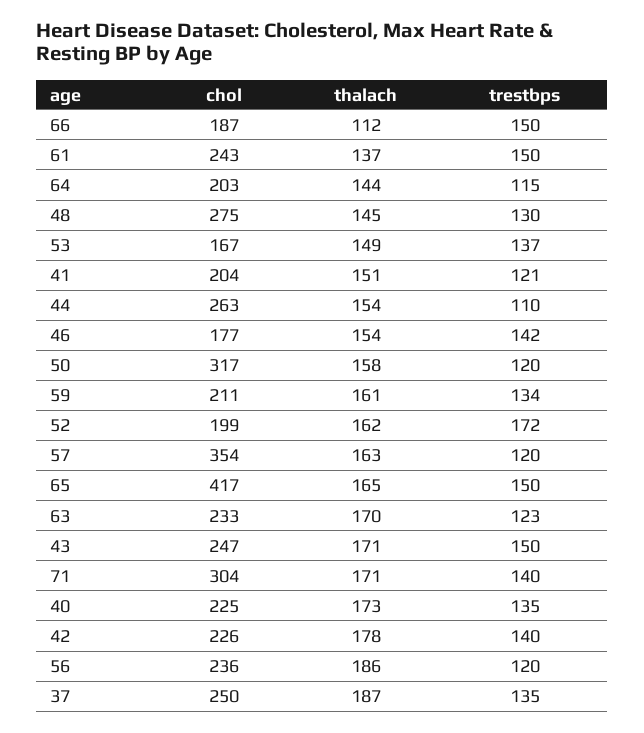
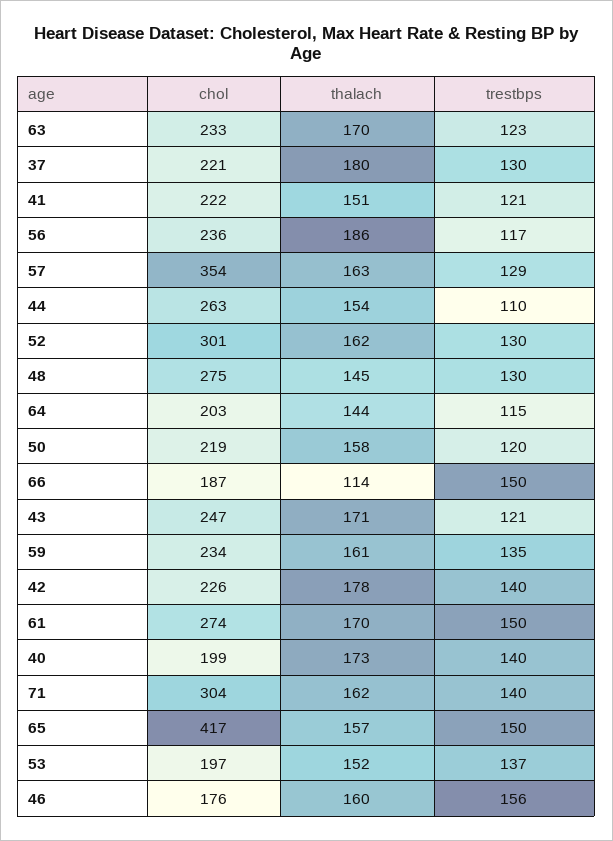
thalach, 66: 112 -> 114
chol, 61: 243 -> 274
thalach, 61: 137 -> 170
chol, 53: 167 -> 197
thalach, 53: 149 -> 152
chol, 41: 204 -> 222
chol, 46: 177 -> 176
thalach, 46: 154 -> 160
trestbps, 46: 142 -> 156
chol, 50: 317 -> 219
chol, 59: 211 -> 234
trestbps, 59: 134 -> 135
chol, 52: 199 -> 301
trestbps, 52: 172 -> 130
trestbps, 57: 120 -> 129
thalach, 65: 165 -> 157
trestbps, 43: 150 -> 121
thalach, 71: 171 -> 162
chol, 40: 225 -> 199
trestbps, 40: 135 -> 140
trestbps, 56: 120 -> 117
chol, 37: 250 -> 221
thalach, 37: 187 -> 180
trestbps, 37: 135 -> 130

